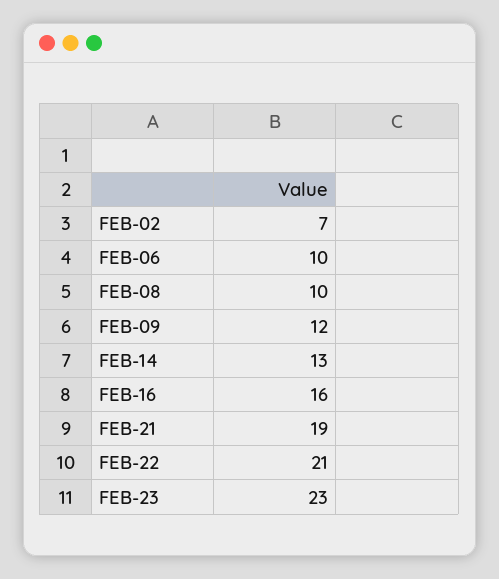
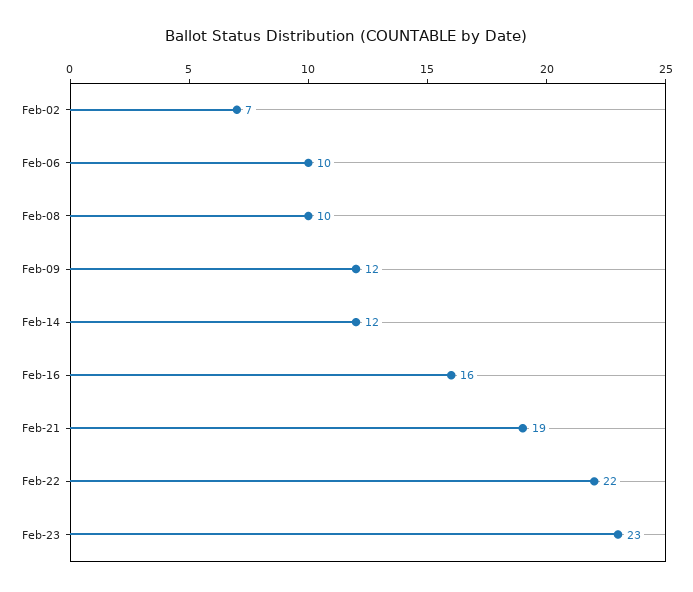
FEB-14: 13 -> 12
FEB-22: 21 -> 22

